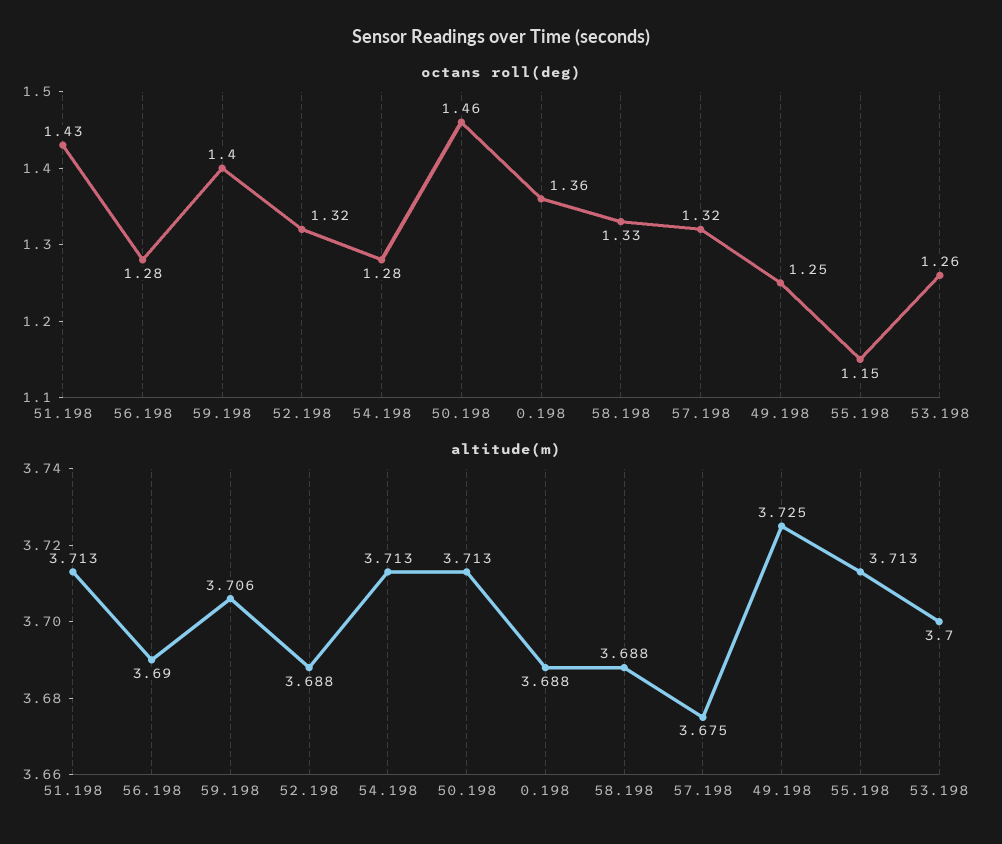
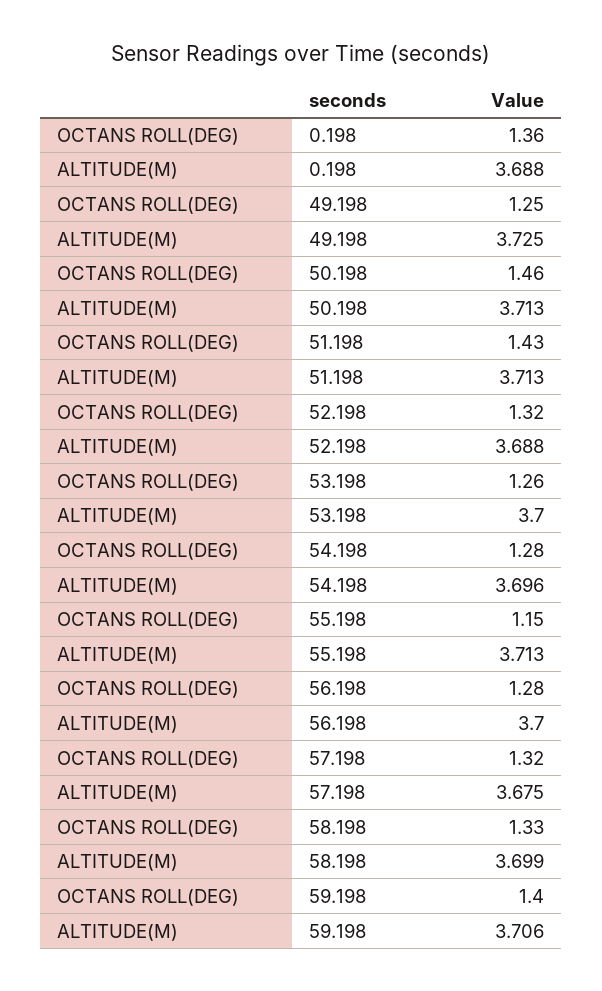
altitude(m), 56.198: 3.69 -> 3.7
altitude(m), 54.198: 3.713 -> 3.696
altitude(m), 58.198: 3.688 -> 3.699

